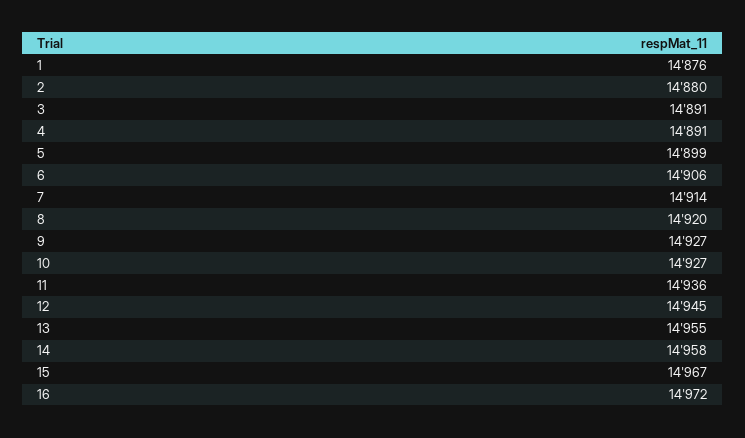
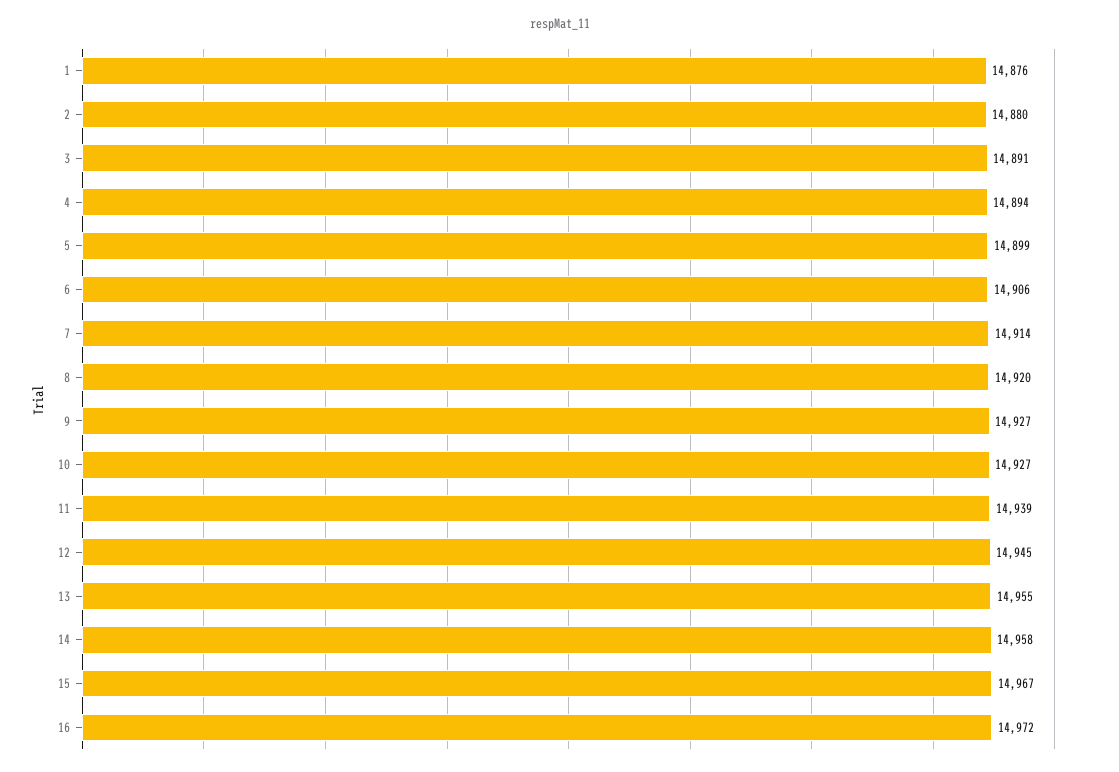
4: 14891 -> 14894
11: 14936 -> 14939

